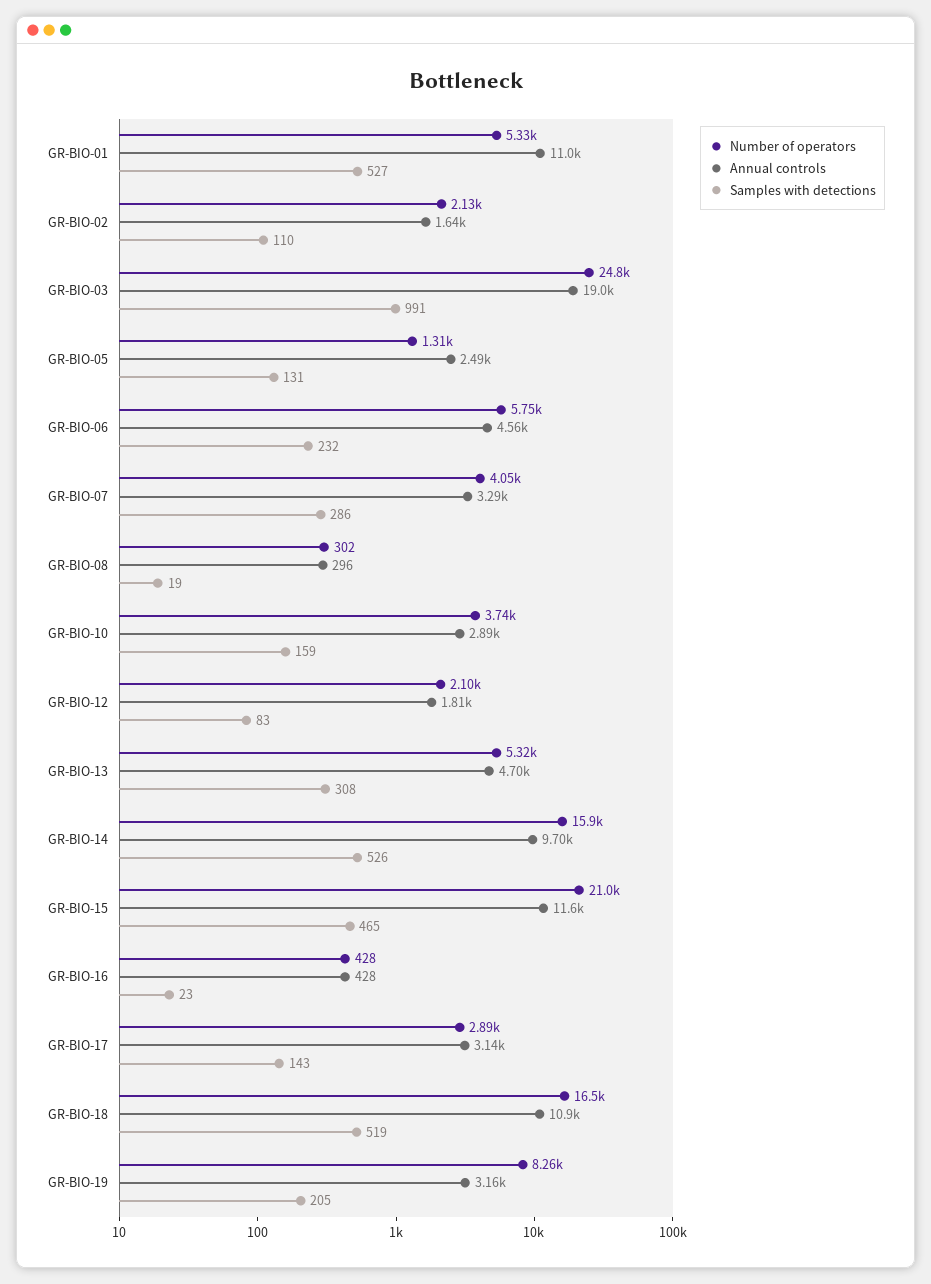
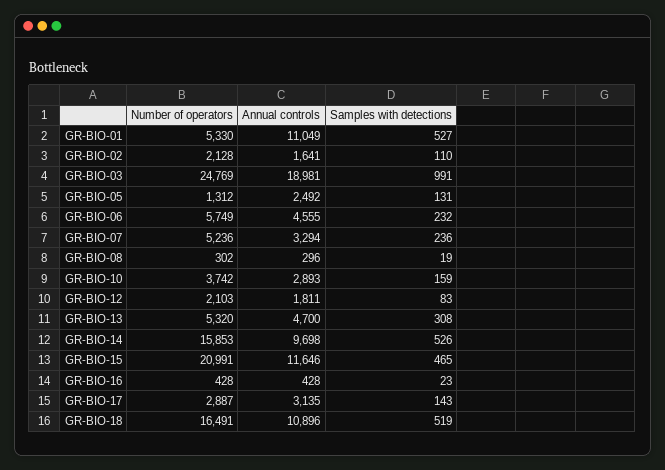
Number of operators, GR-BIO-07: 4050 -> 5236
Samples with detections, GR-BIO-07: 286 -> 236
Number of operators, GR-BIO-19: 8260 -> none
Annual controls, GR-BIO-19: 3160 -> none
Samples with detections, GR-BIO-19: 205 -> none

